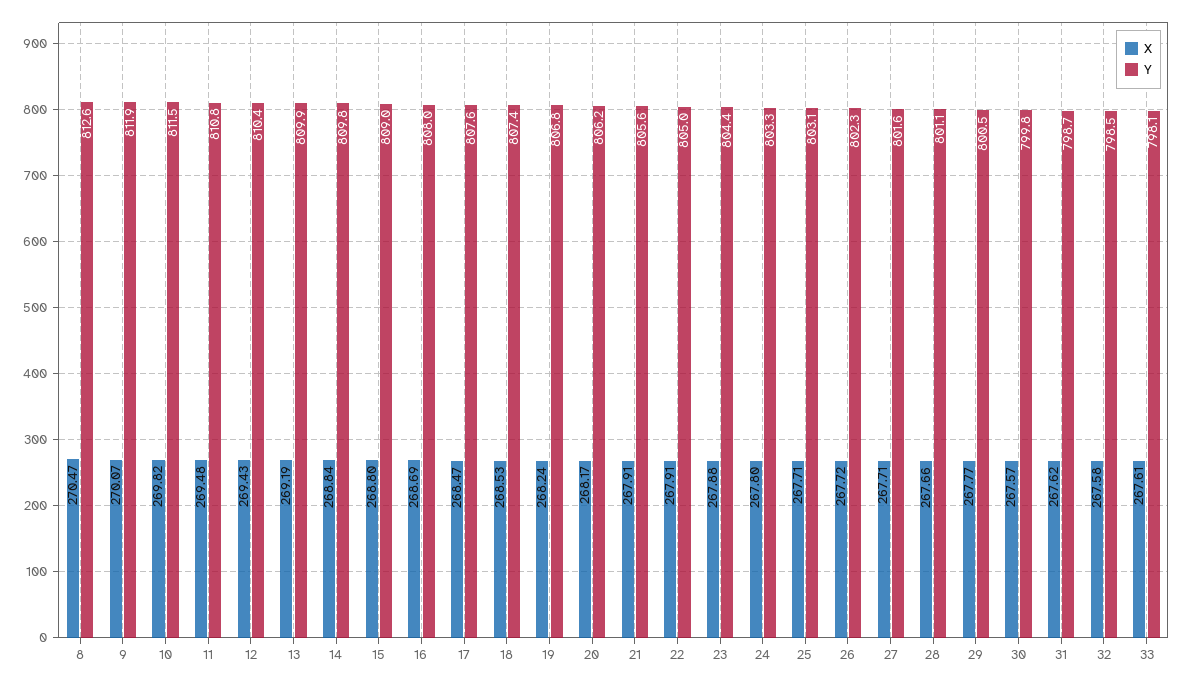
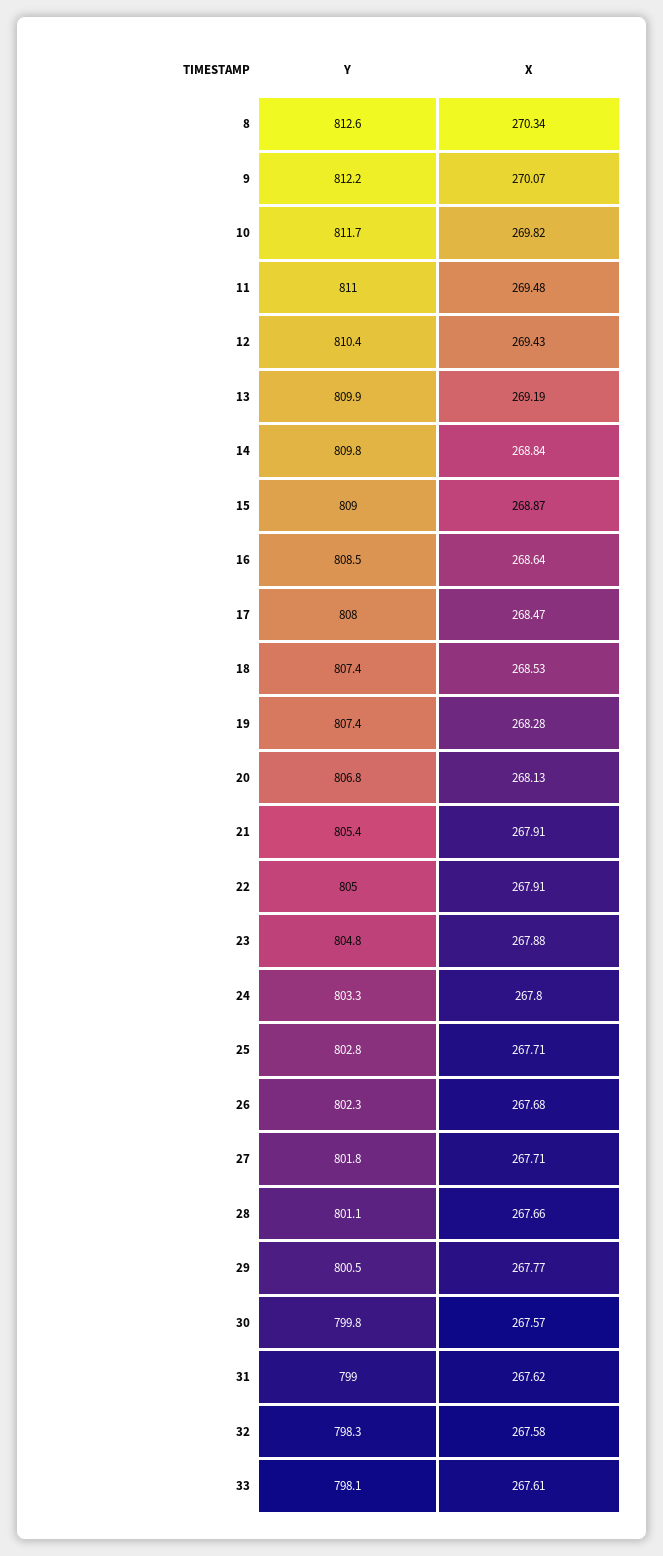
X, 8: 270.47 -> 270.34
Y, 9: 811.9 -> 812.2
Y, 10: 811.5 -> 811.7
Y, 11: 810.8 -> 811
X, 15: 268.8 -> 268.87
X, 16: 268.69 -> 268.64
Y, 16: 808 -> 808.5
Y, 17: 807.6 -> 808
X, 19: 268.24 -> 268.28
Y, 19: 806.8 -> 807.4
X, 20: 268.17 -> 268.13
Y, 20: 806.2 -> 806.8
Y, 21: 805.6 -> 805.4
Y, 23: 804.4 -> 804.8
Y, 25: 803.1 -> 802.8
X, 26: 267.72 -> 267.68
Y, 27: 801.6 -> 801.8
Y, 31: 798.7 -> 799
Y, 32: 798.5 -> 798.3

